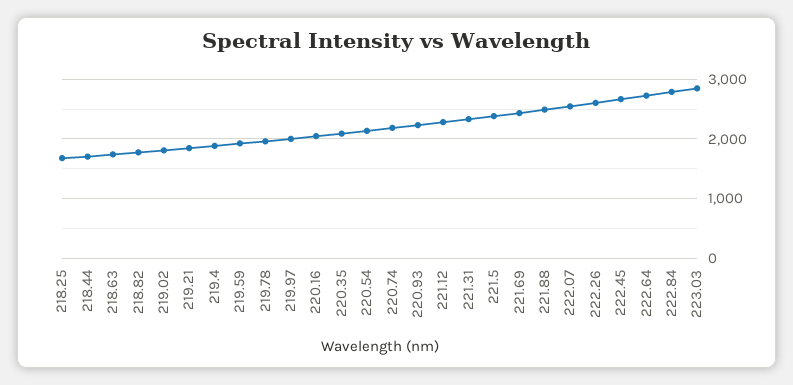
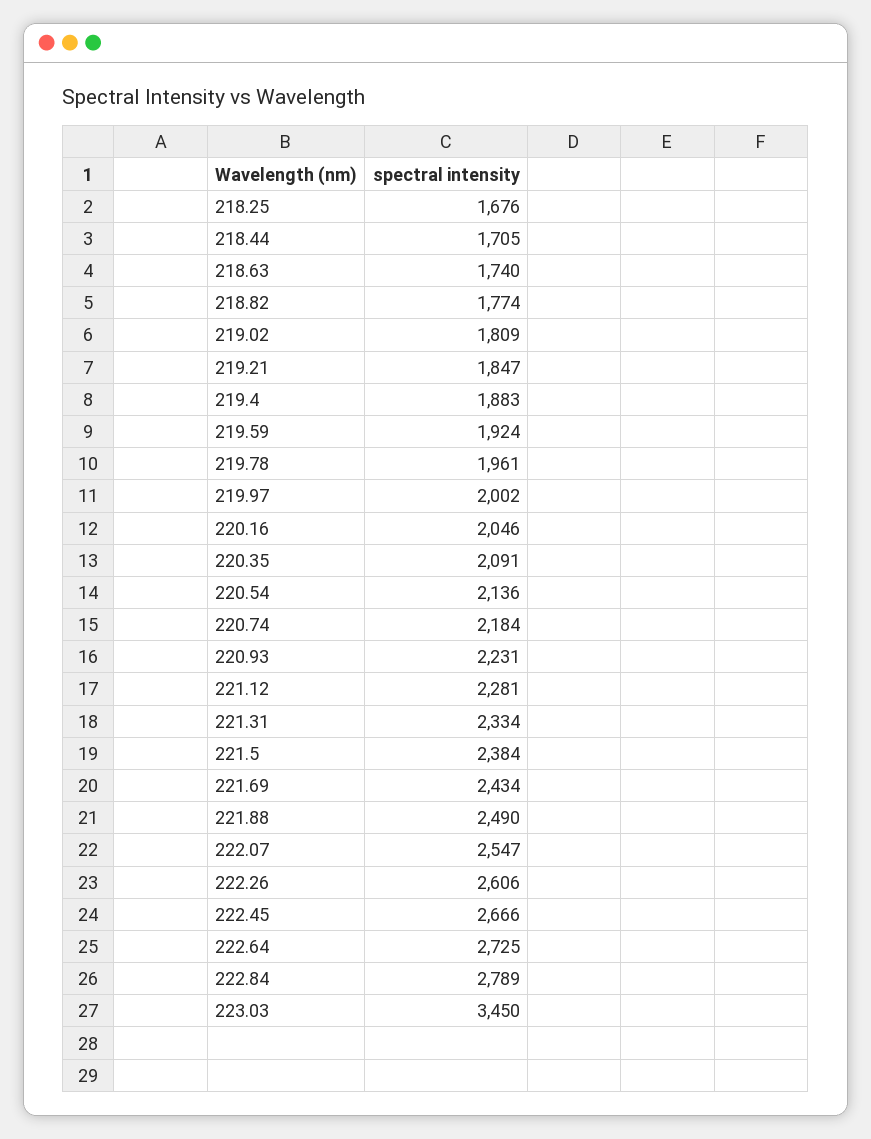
223.03: 2800 -> 3450

